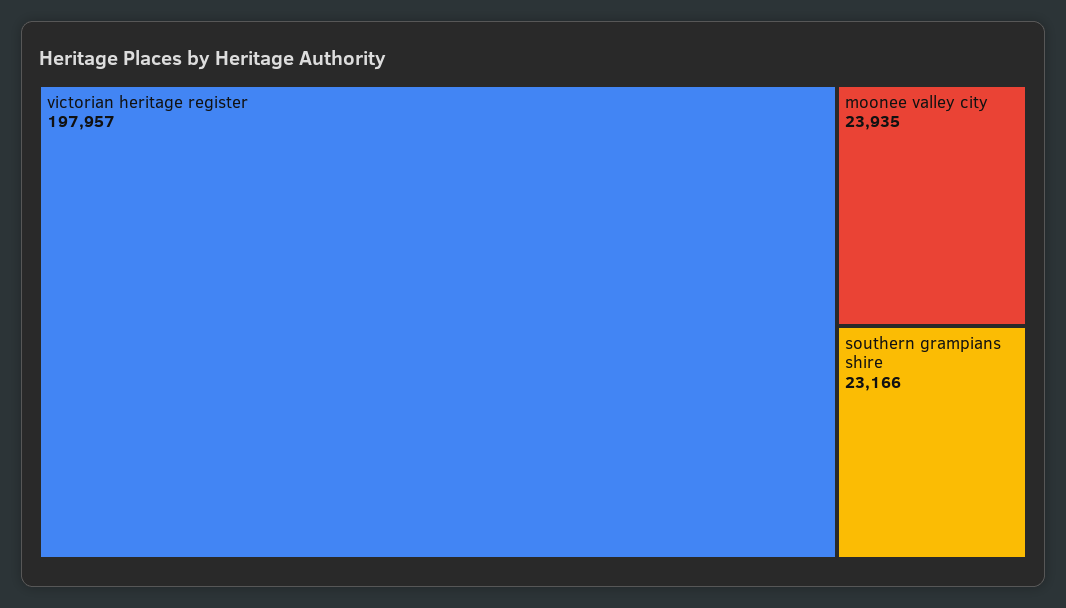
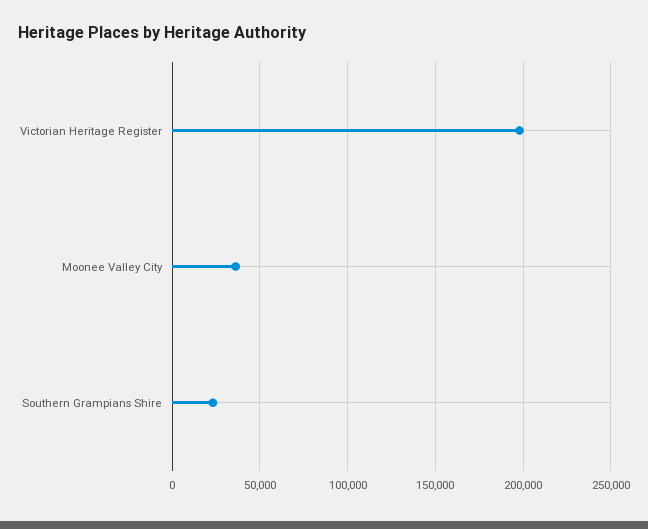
moonee valley city: 23935 -> 35000

